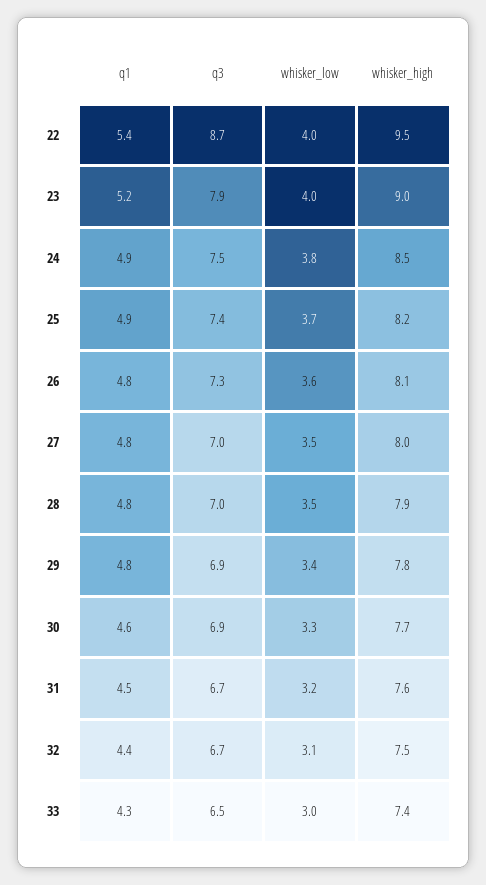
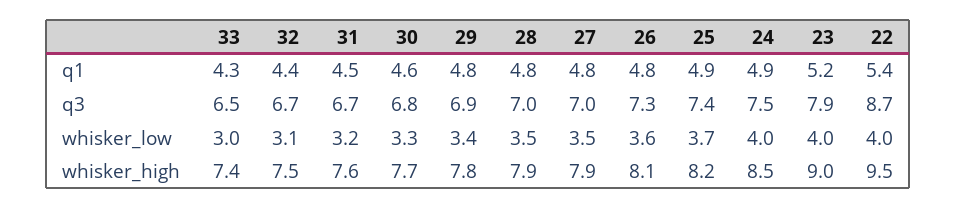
whisker_low, 24: 3.8 -> 4
whisker_high, 27: 8 -> 7.9
q3, 30: 6.9 -> 6.8

